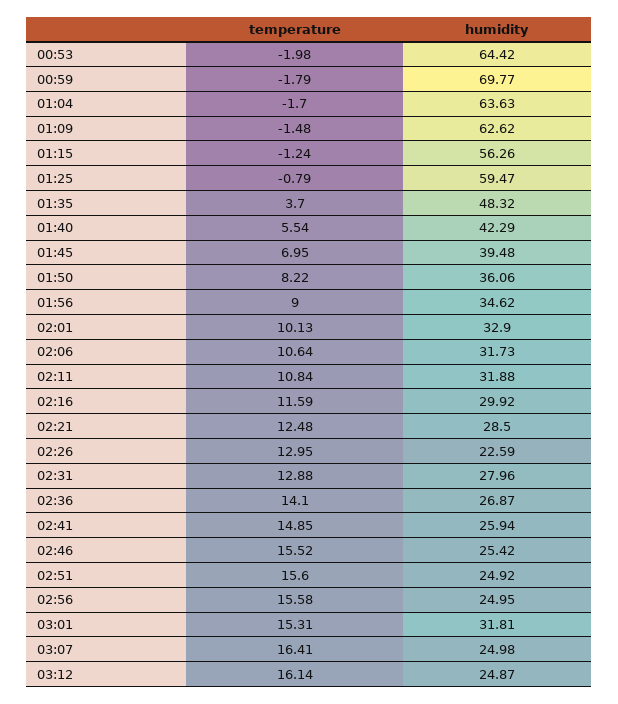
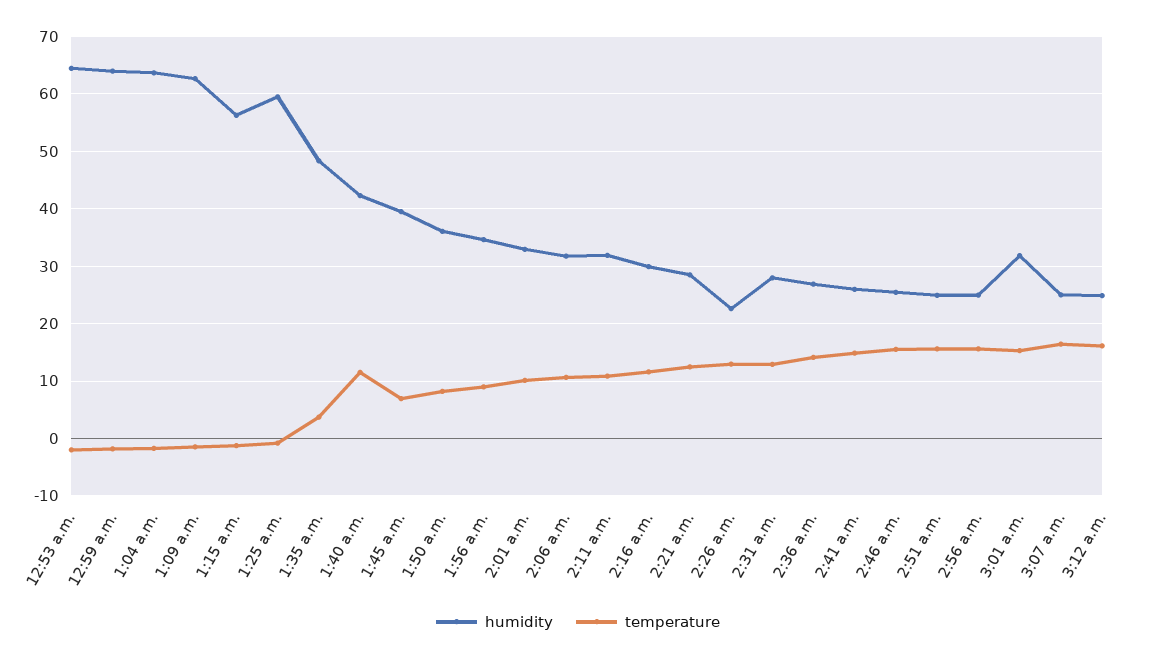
humidity, 00:59: 69.77 -> 64
temperature, 01:40: 5.54 -> 12

